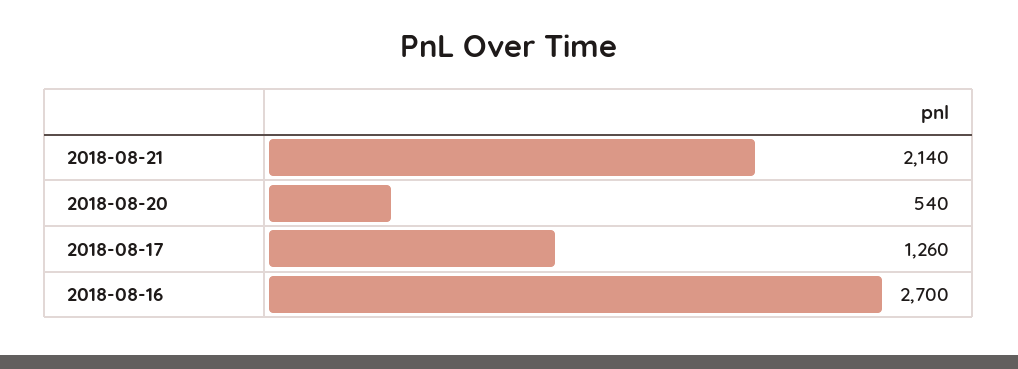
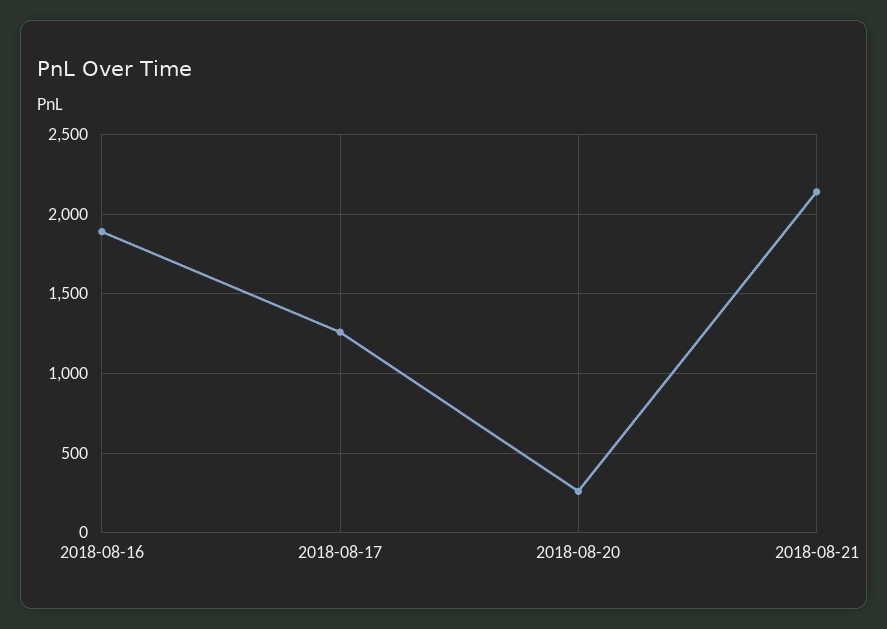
2018-08-20: 540 -> 250
2018-08-16: 2700 -> 1900

